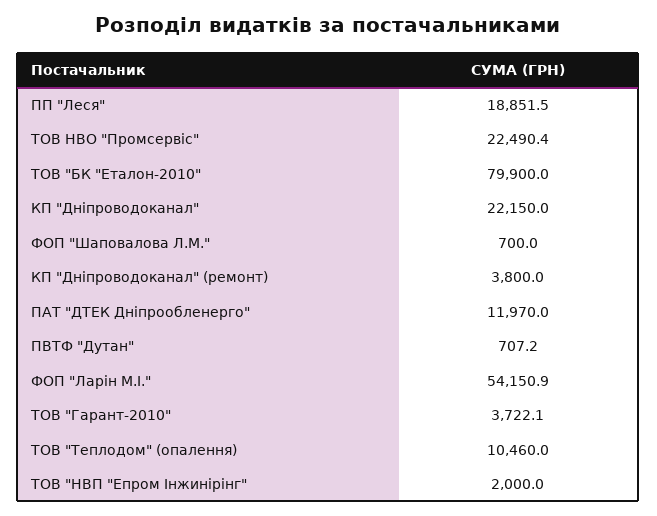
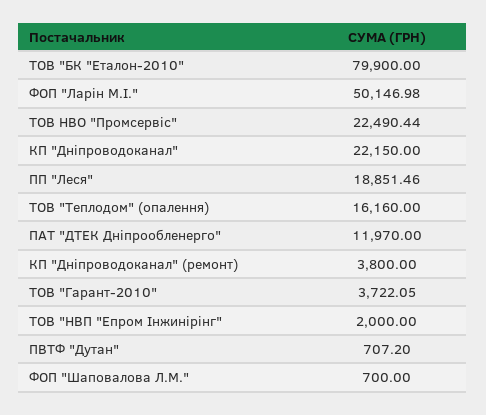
ФОП "Ларін М.І.": 54150.9 -> 50146.98
ТОВ "Теплодом" (опалення): 10460 -> 16160

